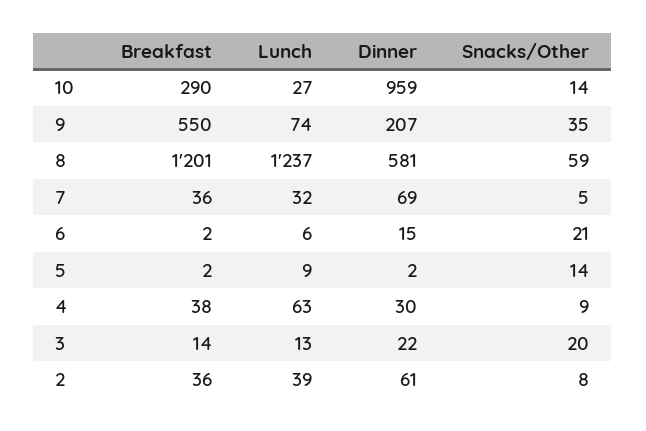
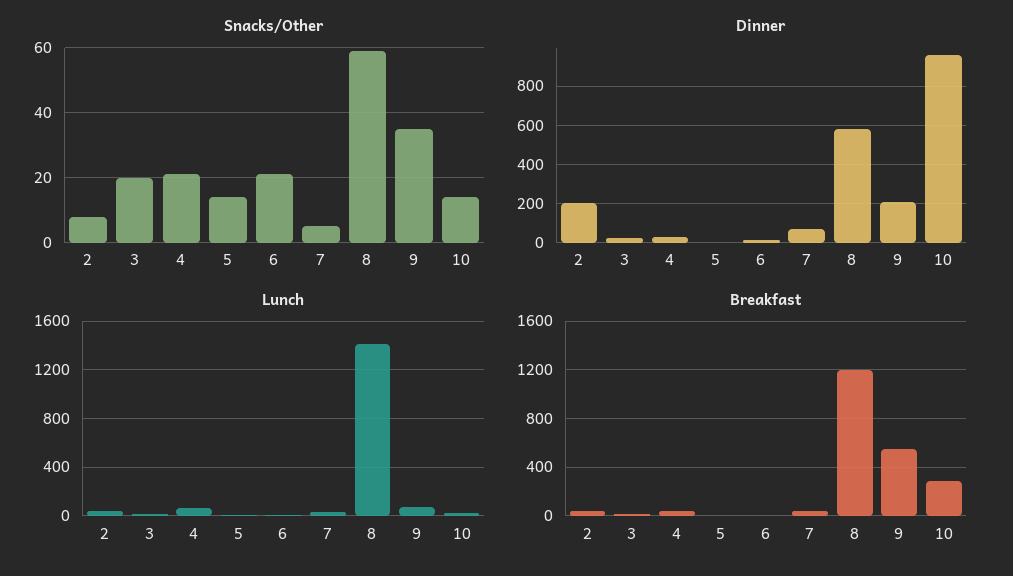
Lunch, 8: 1237 -> 1400
Snacks/Other, 4: 9 -> 20
Dinner, 2: 61 -> 200

